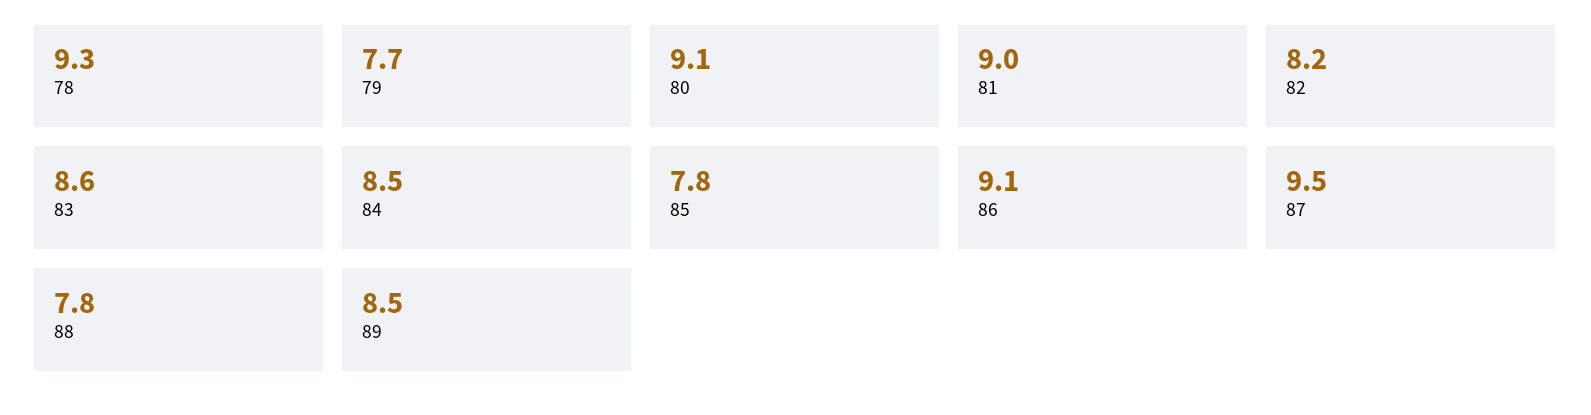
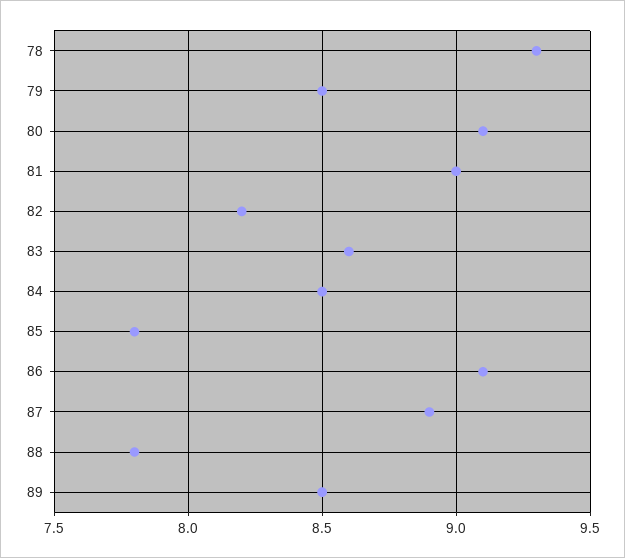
79: 7.7 -> 8.5
87: 9.5 -> 8.9

